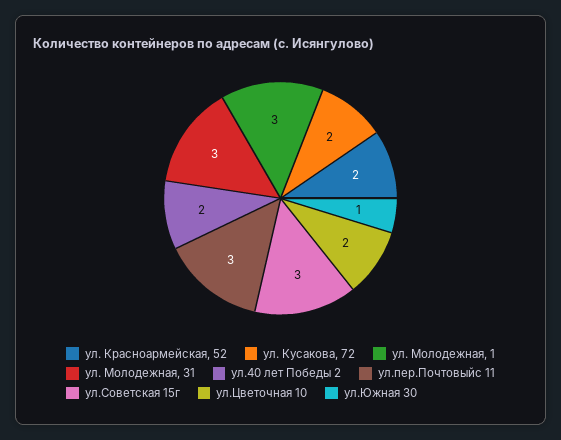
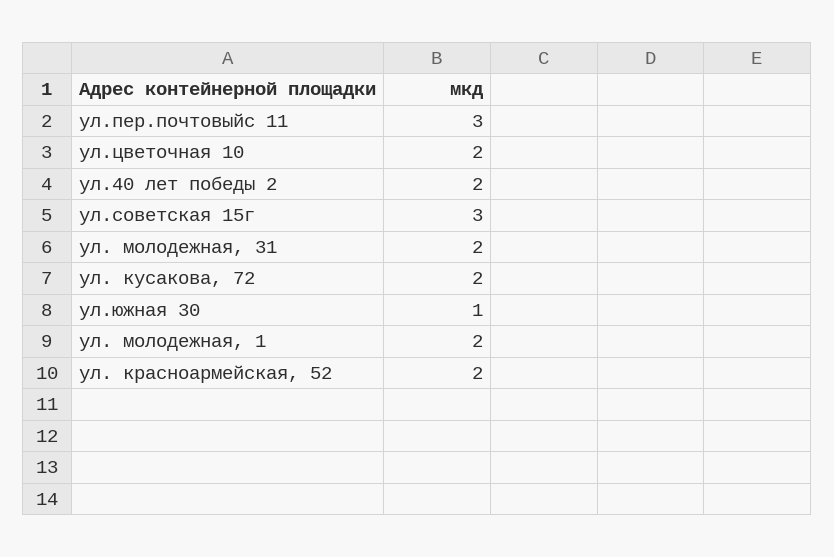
ул. Молодежная, 1: 3 -> 2
ул. Молодежная, 31: 3 -> 2

